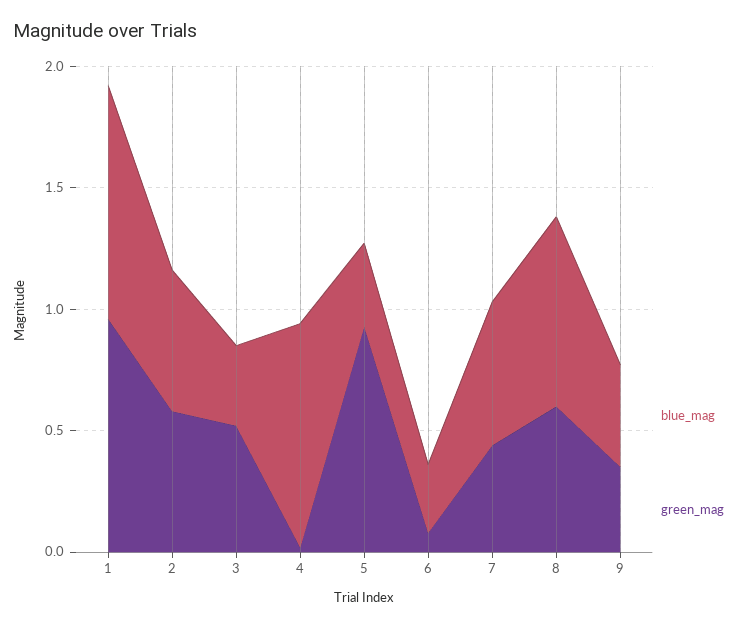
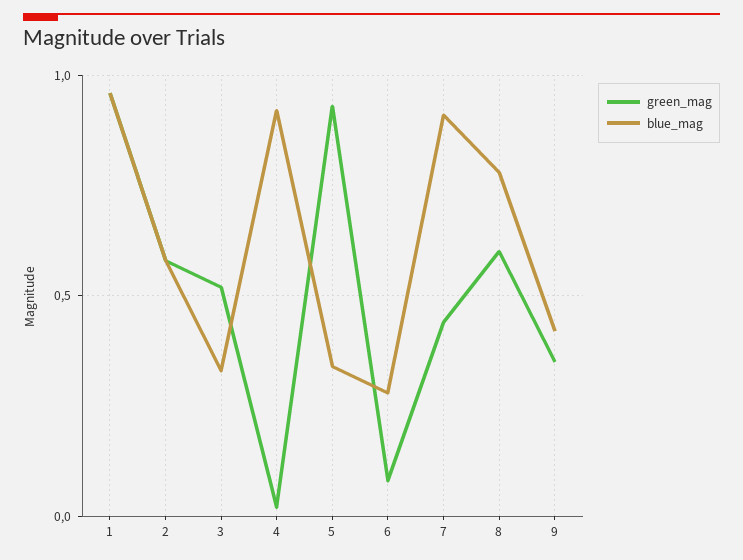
blue_mag, 7: 0.6 -> 0.9

